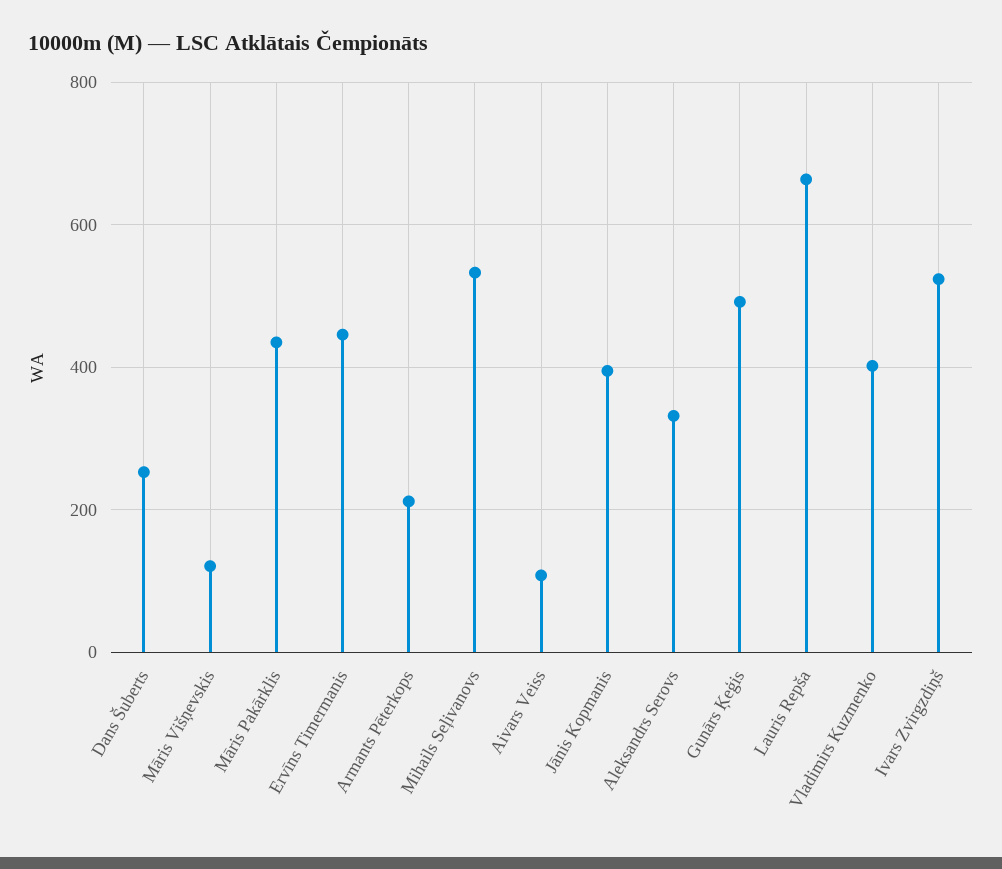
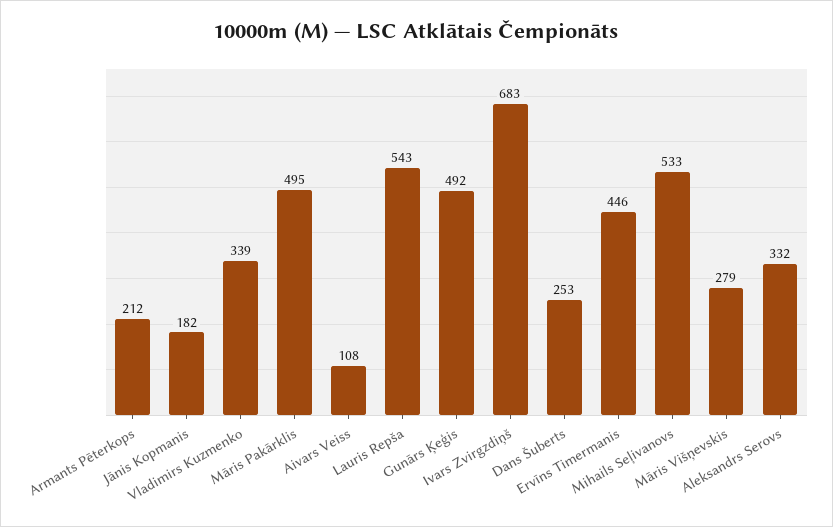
Māris Višņevskis: 120 -> 279
Māris Pakārklis: 440 -> 495
Jānis Kopmanis: 400 -> 182
Lauris Repša: 660 -> 543
Vladimirs Kuzmenko: 400 -> 339
Ivars Zvirgzdiņš: 520 -> 683

